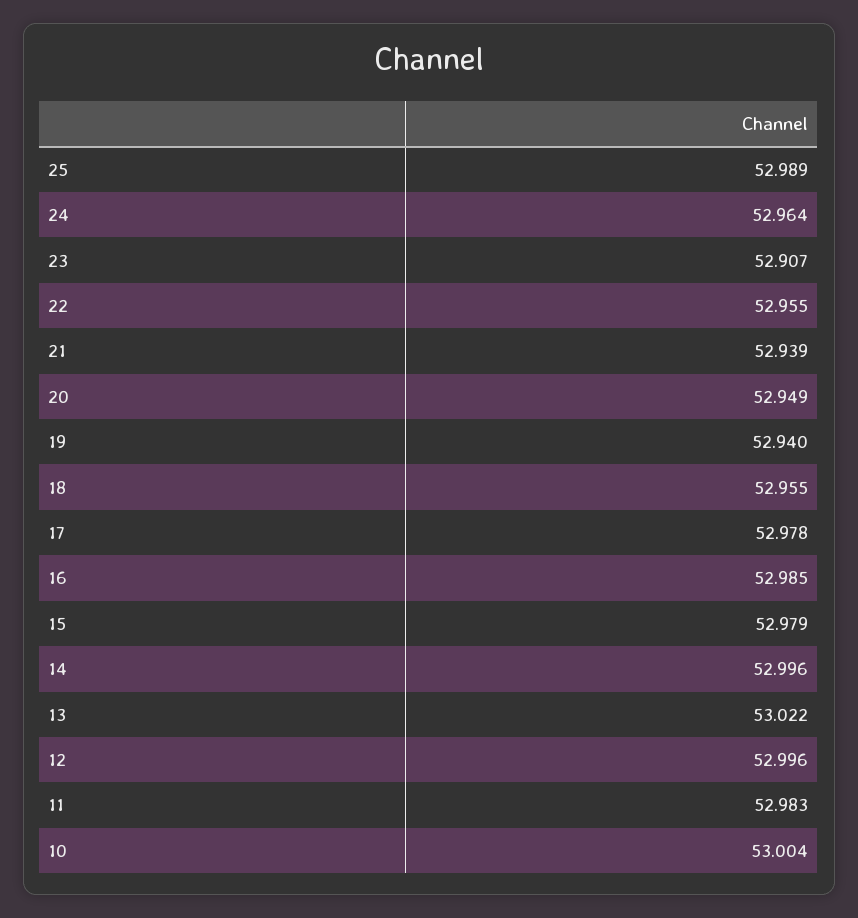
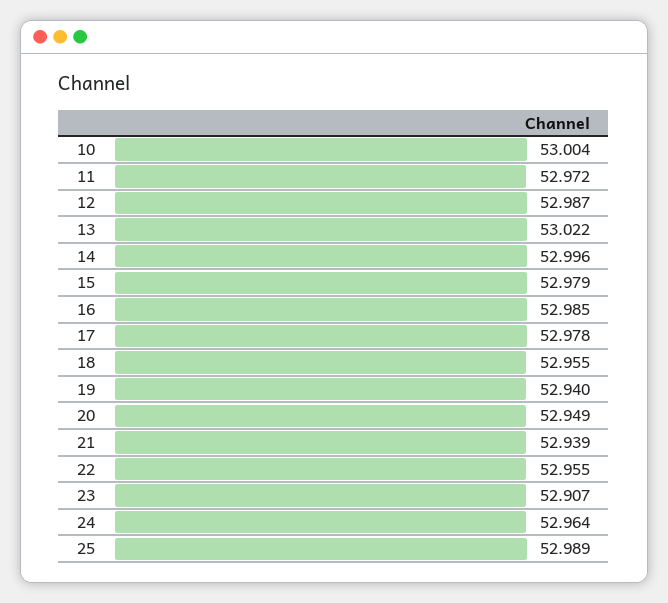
12: 52.996 -> 52.987
11: 52.983 -> 52.972

